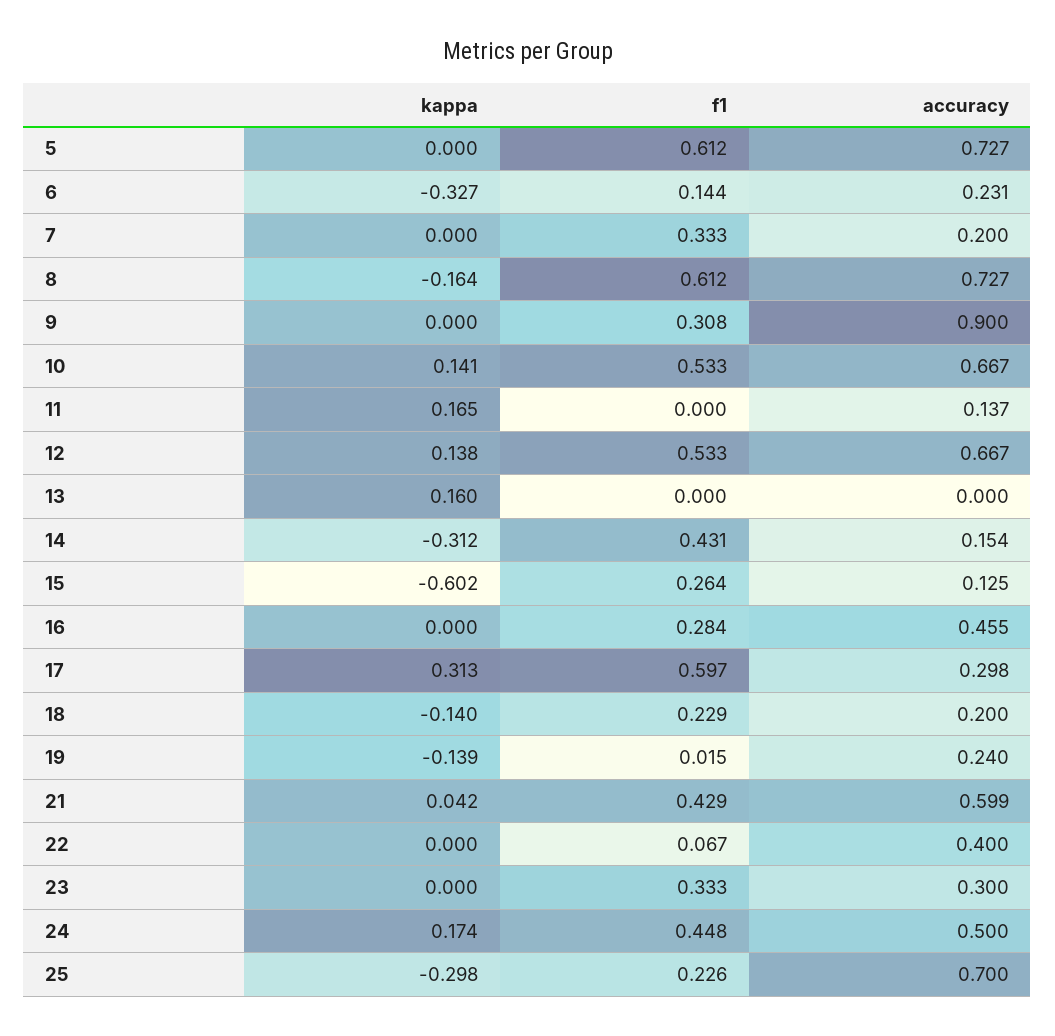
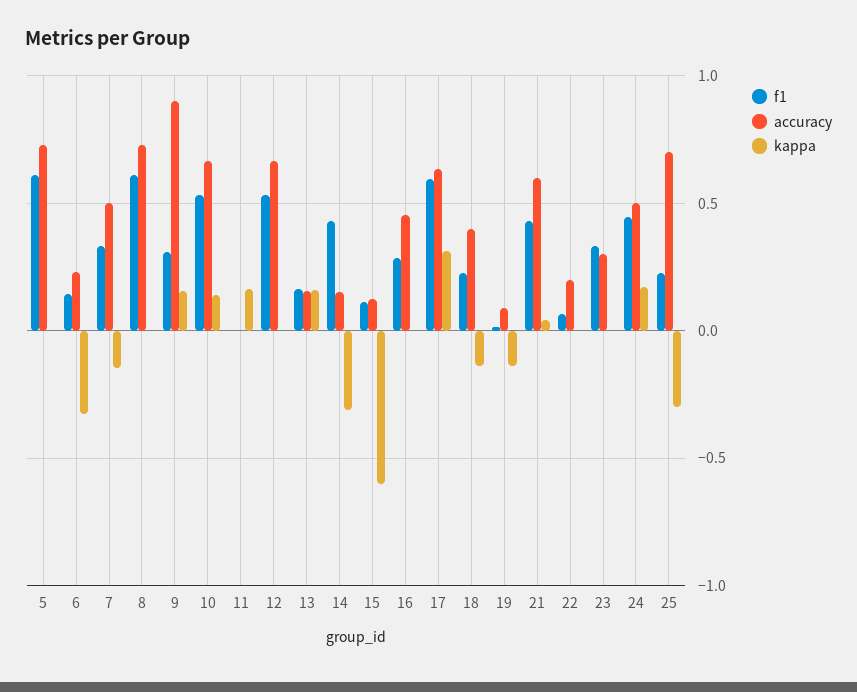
kappa, 7: 0 -> -0.15
accuracy, 7: 0.2 -> 0.5
kappa, 8: -0.164 -> 0
kappa, 9: 0 -> 0.15
accuracy, 11: 0.137 -> 0
kappa, 12: 0.138 -> 0
f1, 13: 0 -> 0.15
accuracy, 13: 0 -> 0.15
f1, 15: 0.264 -> 0.1
accuracy, 17: 0.298 -> 0.65
accuracy, 18: 0.2 -> 0.4
accuracy, 19: 0.24 -> 0.1
accuracy, 22: 0.4 -> 0.2

